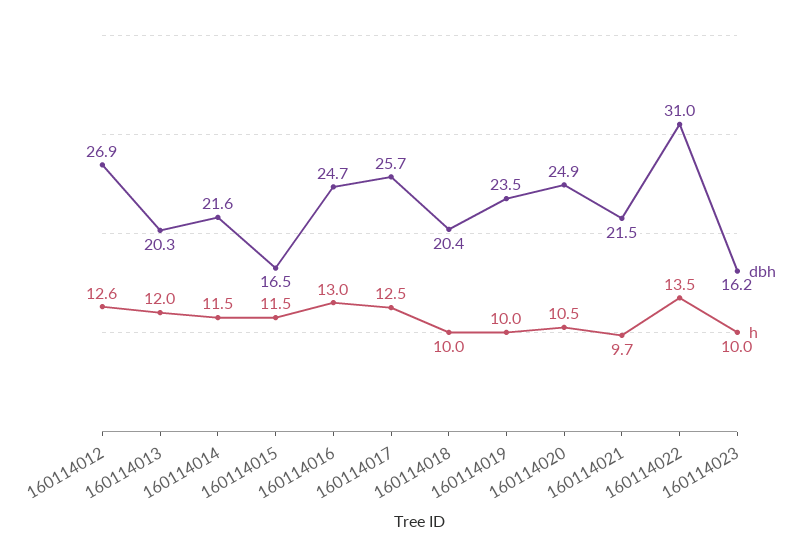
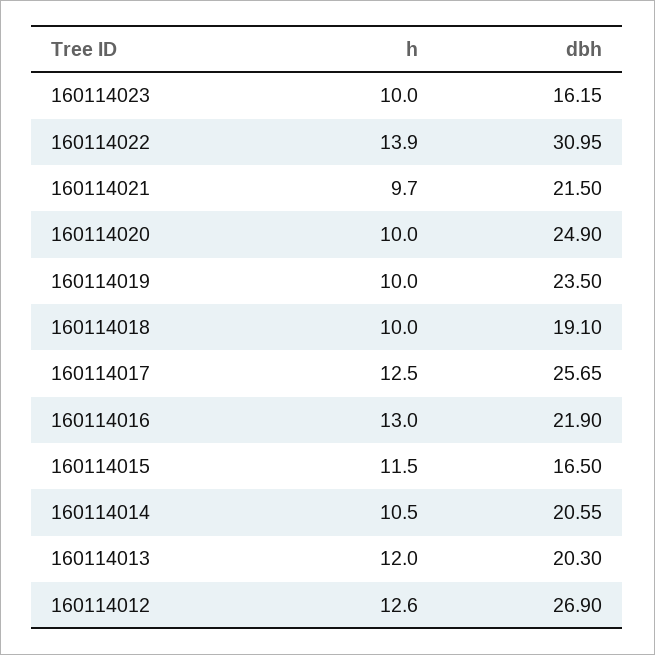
dbh, 160114014: 21.6 -> 20.55
h, 160114014: 11.5 -> 10.5
dbh, 160114016: 24.7 -> 21.9
dbh, 160114018: 20.4 -> 19.1
h, 160114020: 10.5 -> 10
h, 160114022: 13.5 -> 13.9

